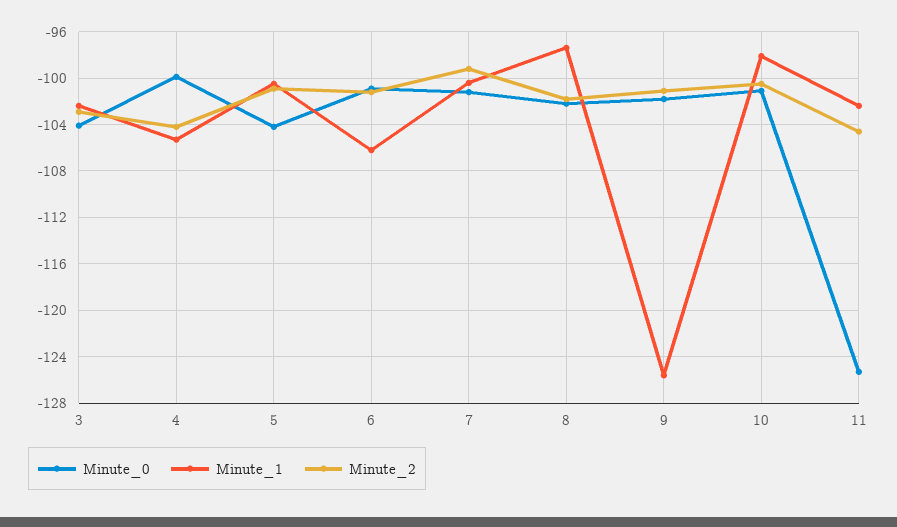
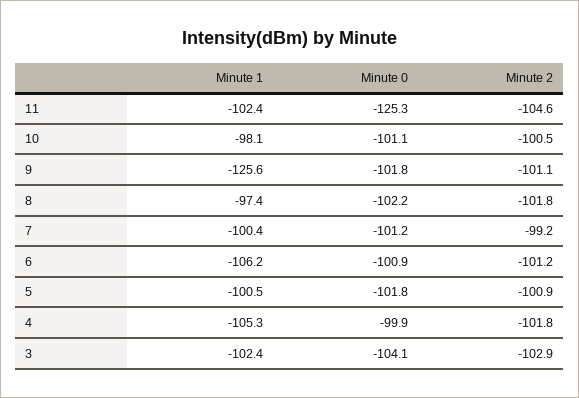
Minute_2, 4: -104 -> -101.8
Minute_0, 5: -104 -> -101.8

